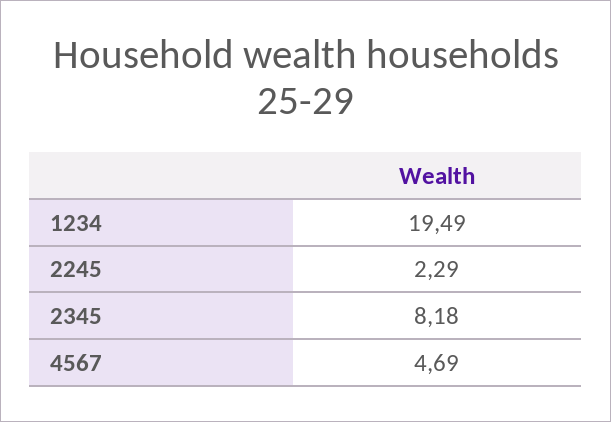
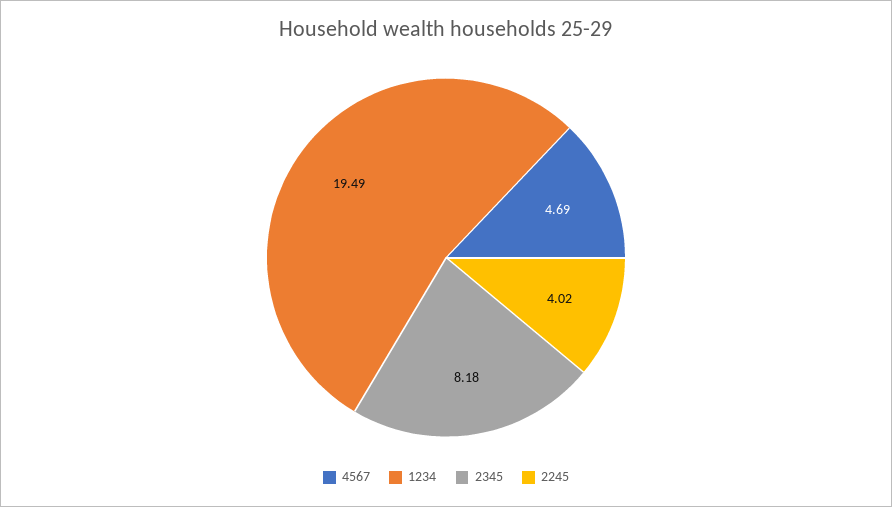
2245: 2.29 -> 4.02

